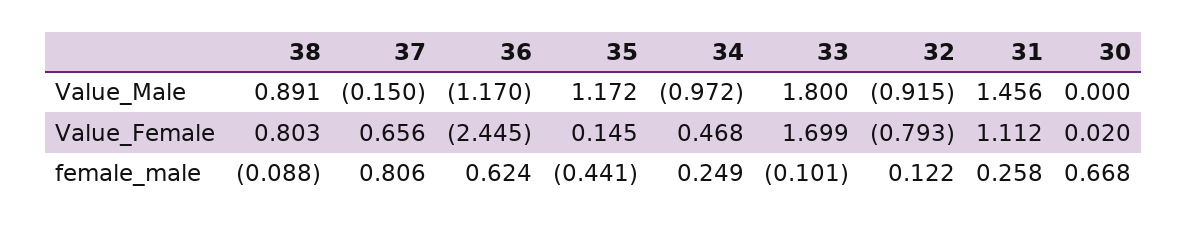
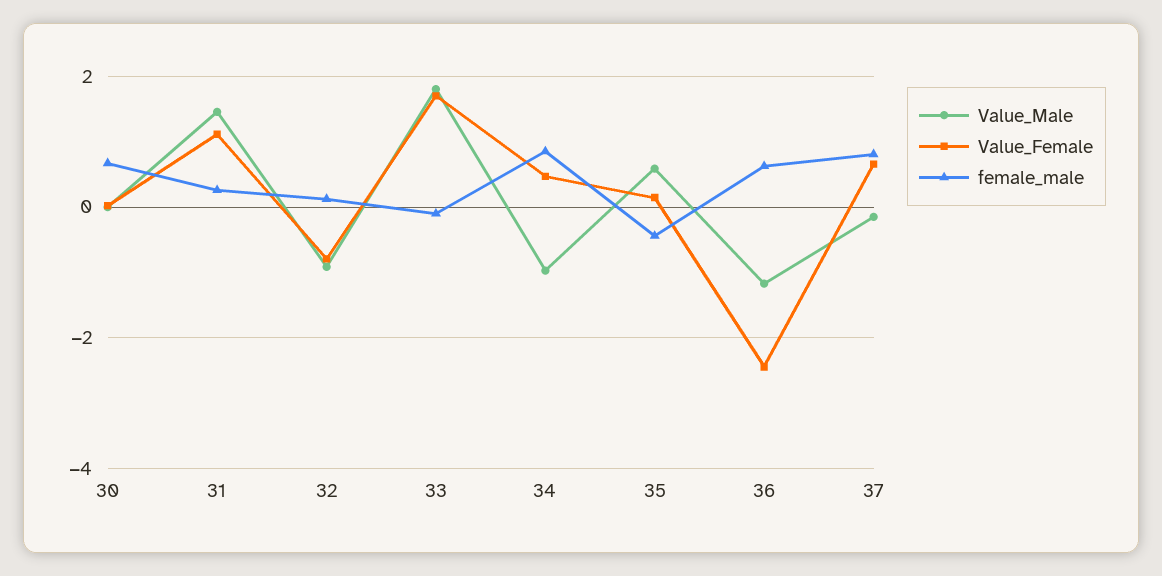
Value_Male, 38: 0.891 -> none
Value_Male, 35: 1.172 -> 0.6
Value_Female, 38: 0.803 -> none
female_male, 38: -0.088 -> none
female_male, 34: 0.249 -> 0.8

